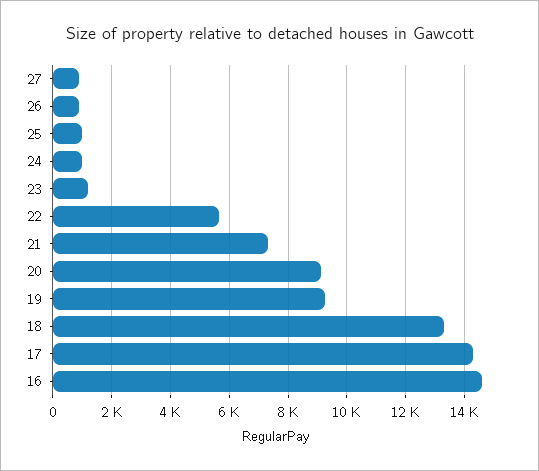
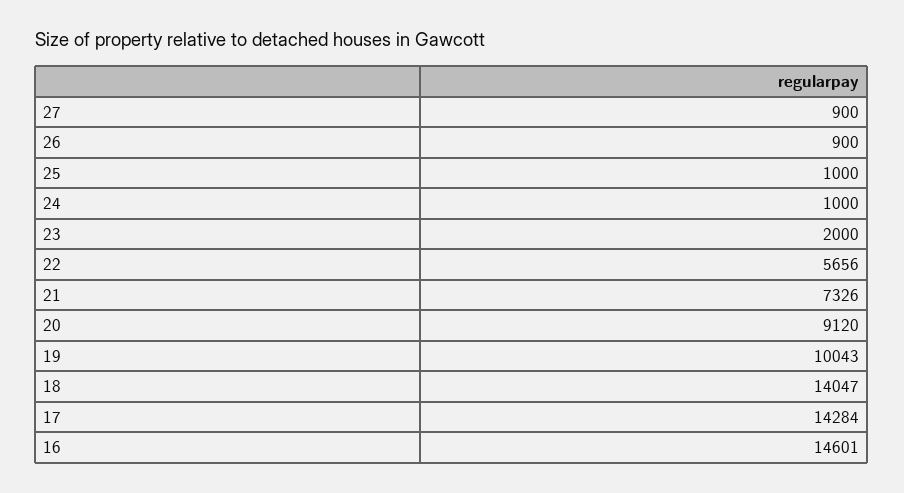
23: 1250 -> 2000
19: 9250 -> 10043
18: 13250 -> 14047

